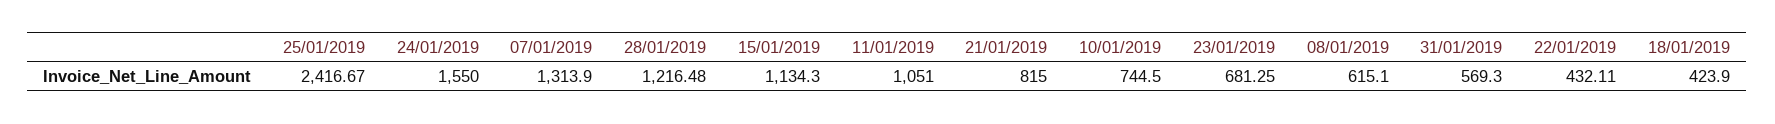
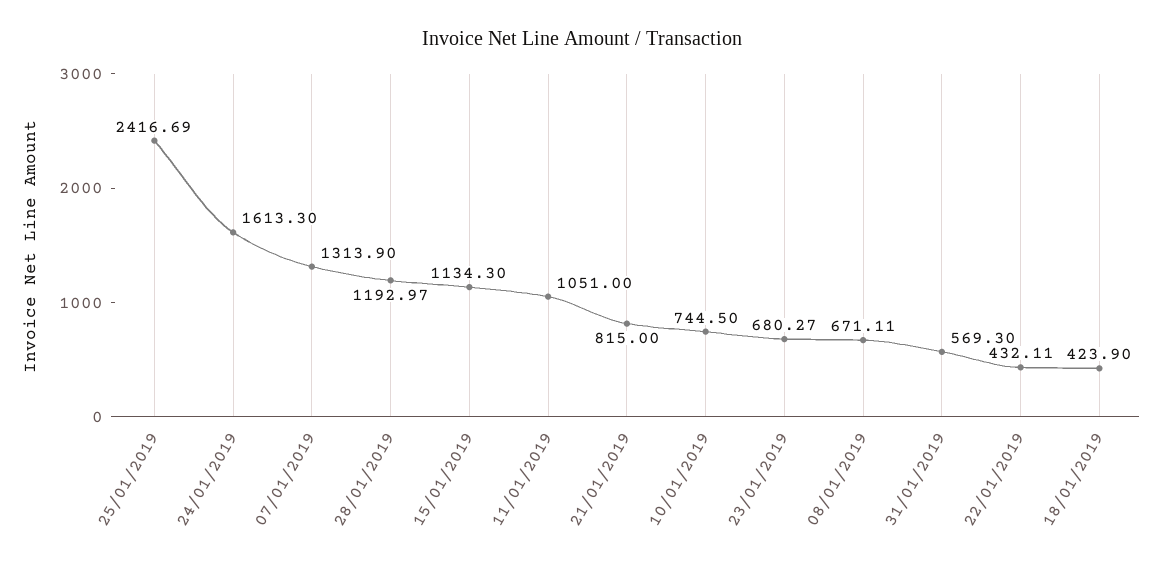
25/01/2019: 2416.67 -> 2416.69
24/01/2019: 1550 -> 1613.3
28/01/2019: 1216.48 -> 1192.97
23/01/2019: 681.25 -> 680.27
08/01/2019: 615.1 -> 671.11

